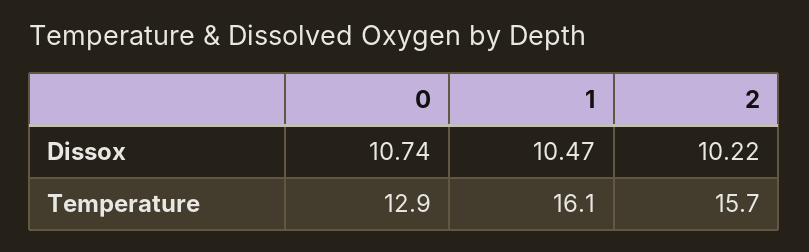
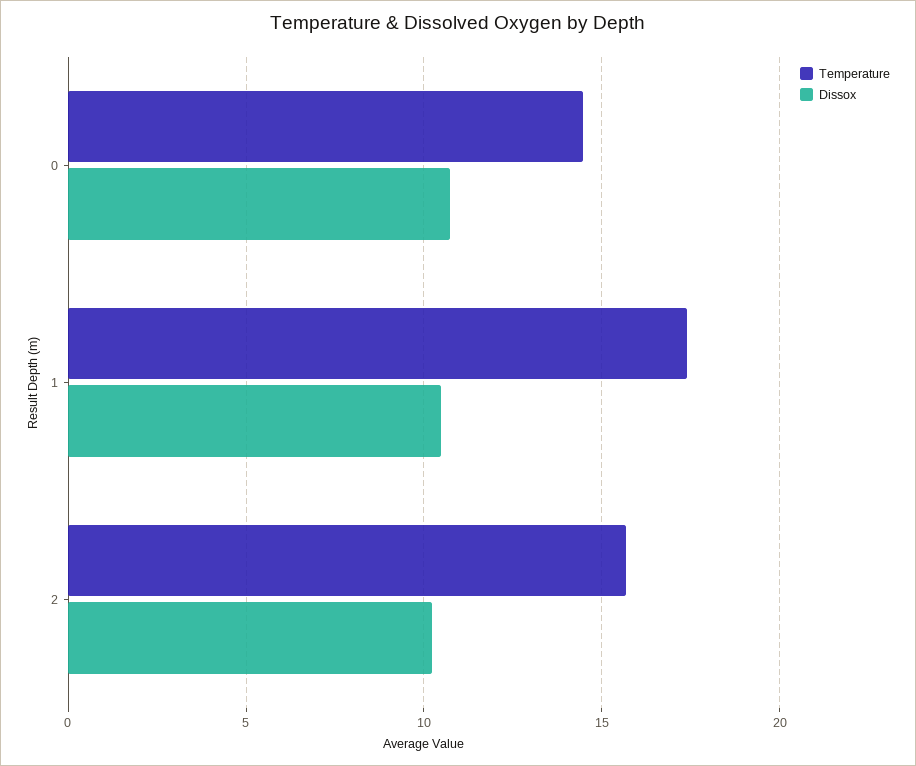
Temperature, 0: 12.9 -> 14.5
Temperature, 1: 16.1 -> 17.5

